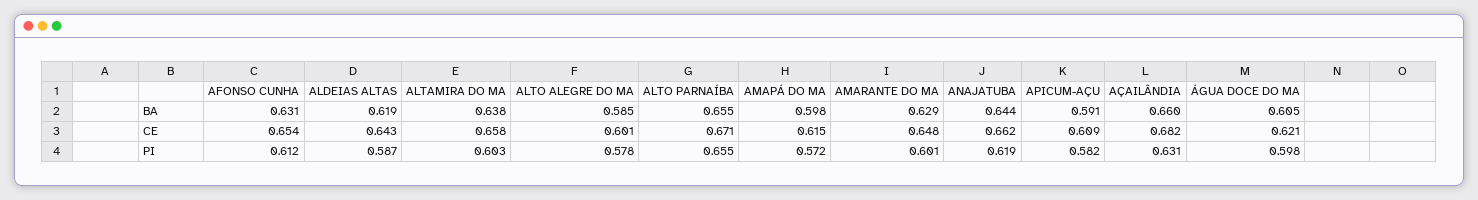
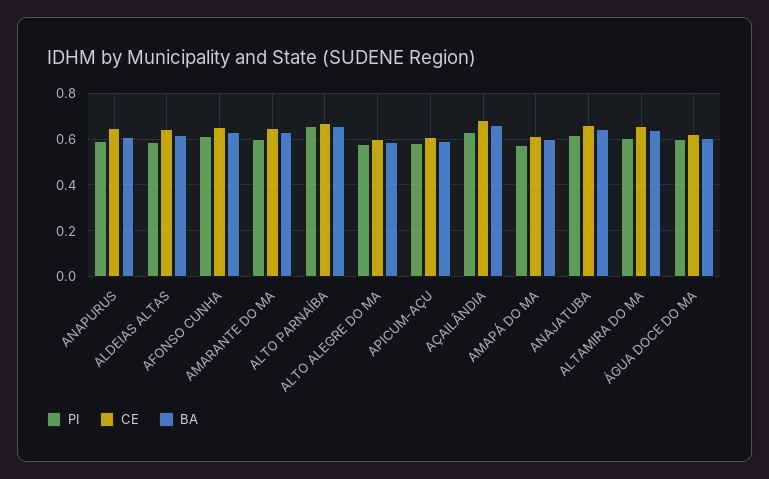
PI, ANAPURUS: none -> 0.6
CE, ANAPURUS: none -> 0.65
BA, ANAPURUS: none -> 0.6

